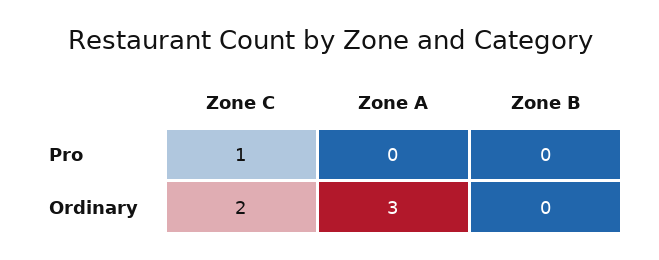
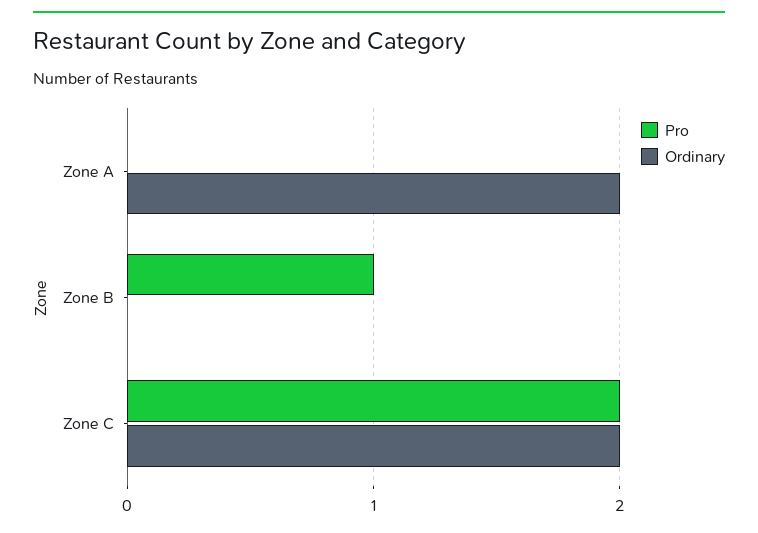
Pro, Zone C: 1 -> 2
Pro, Zone B: 0 -> 1
Ordinary, Zone A: 3 -> 2

